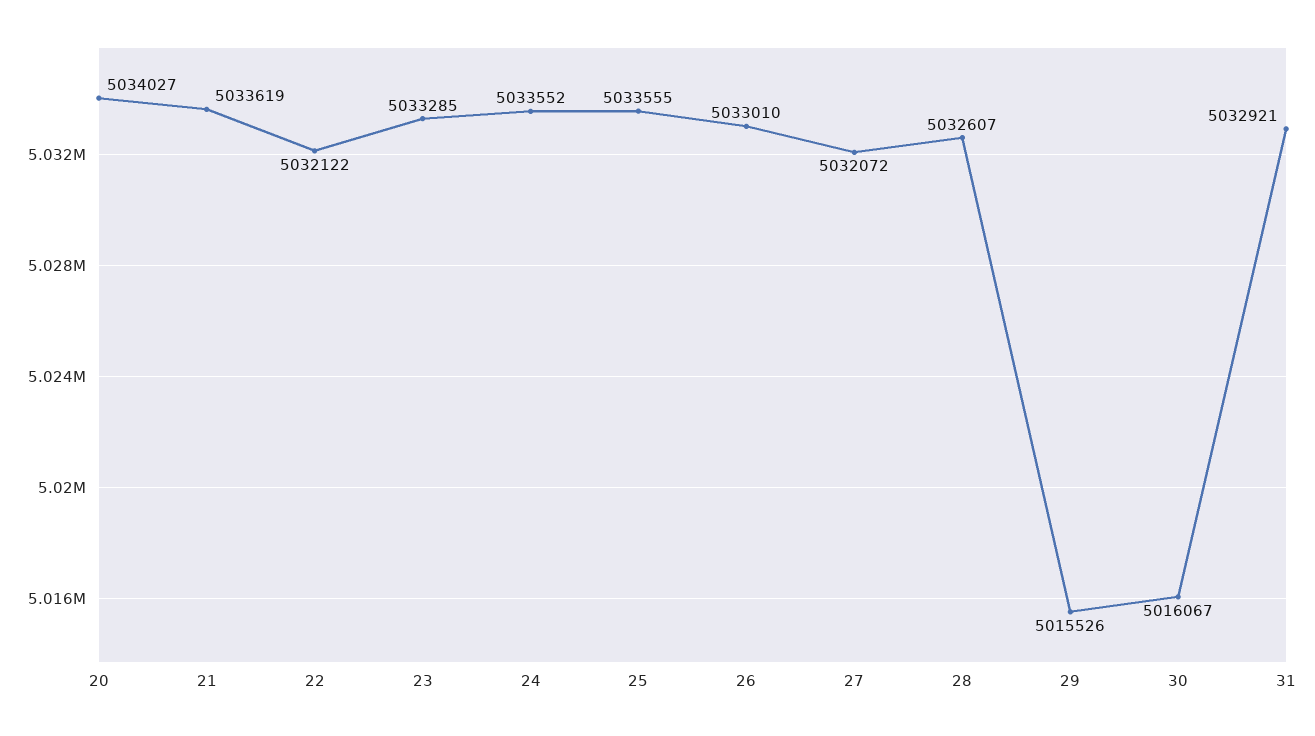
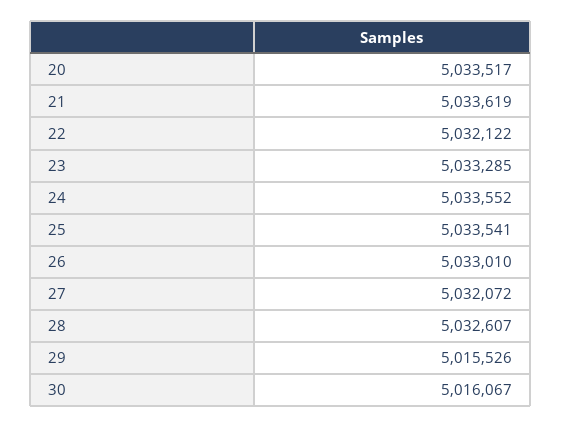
20: 5034027 -> 5033517
25: 5033555 -> 5033541
31: 5032921 -> none

